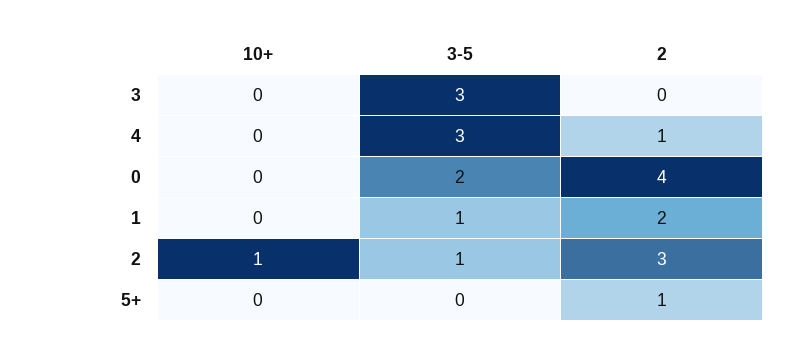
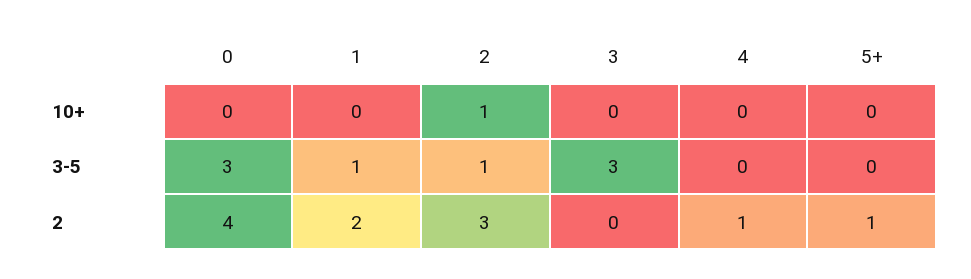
3-5, 4: 3 -> 0
3-5, 0: 2 -> 3

